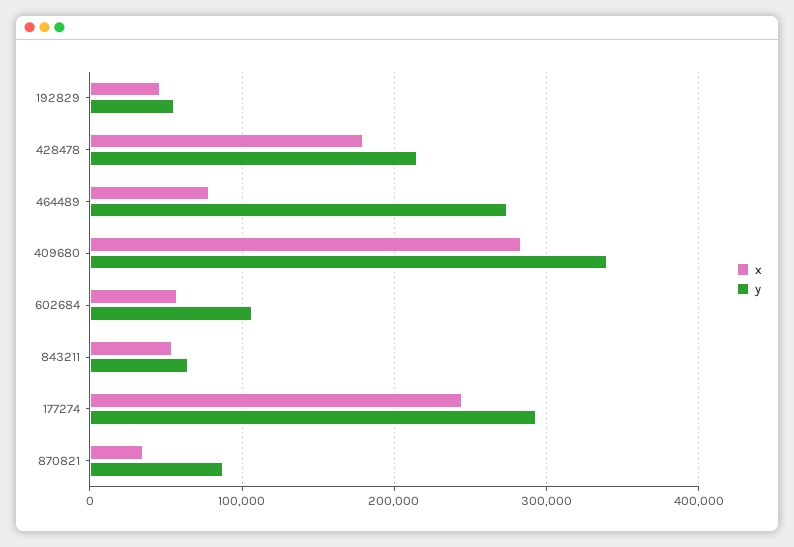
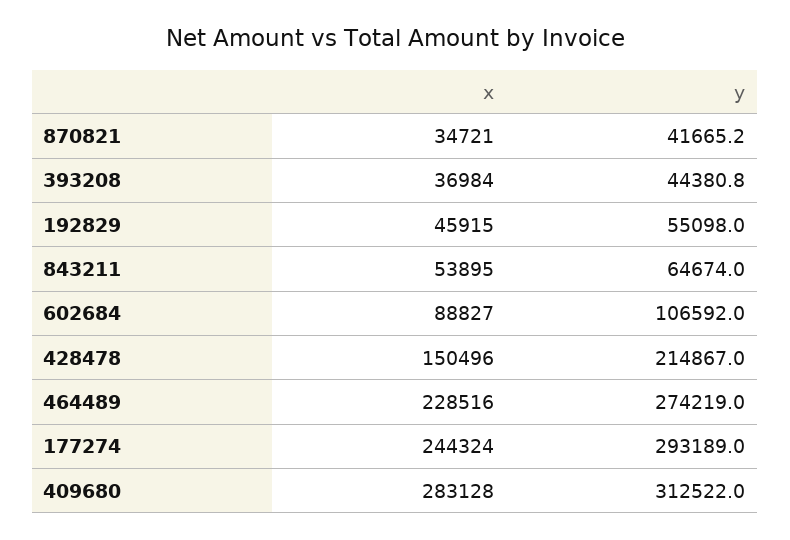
x, 428478: 180000 -> 150496
x, 464489: 80000 -> 228516
y, 409680: 340000 -> 312522
x, 602684: 60000 -> 88827
y, 870821: 90000 -> 41665.2
x, 393208: none -> 36984
y, 393208: none -> 44380.8

